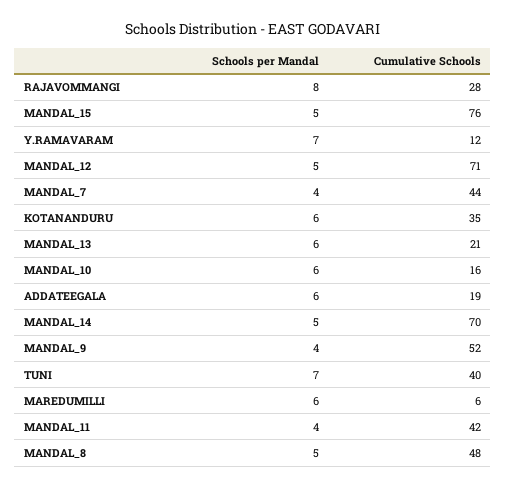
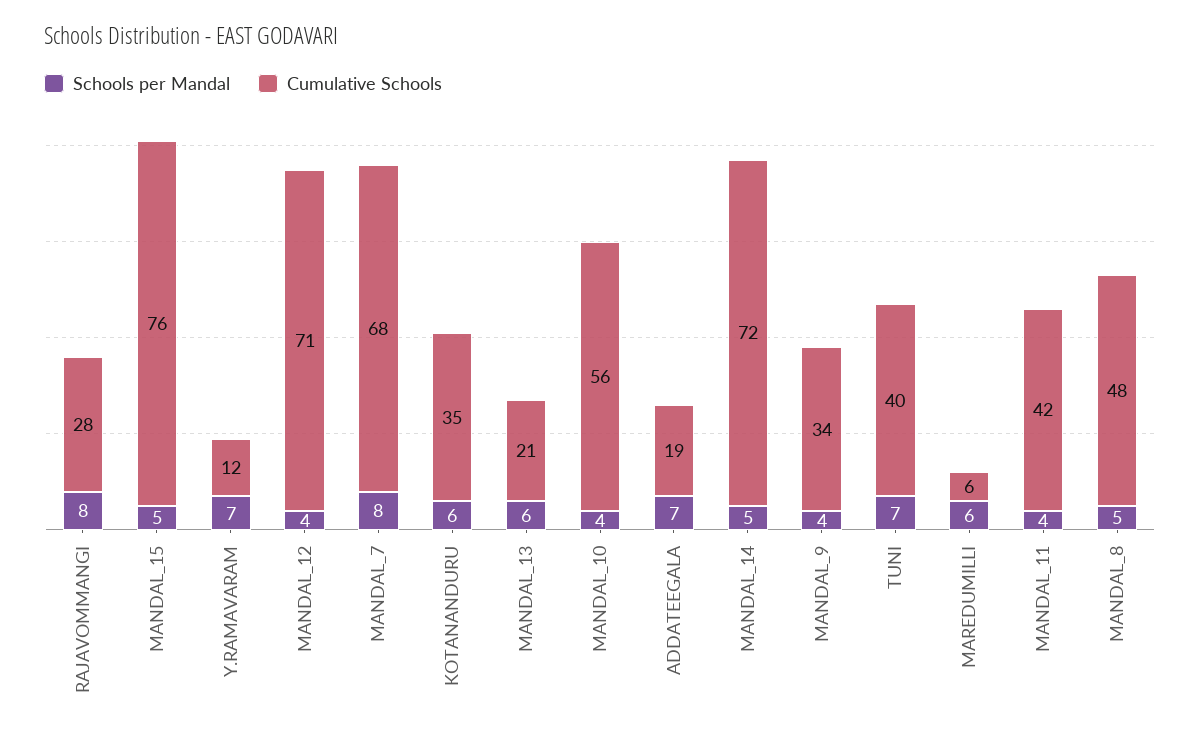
Schools per Mandal, MANDAL_12: 5 -> 4
Schools per Mandal, MANDAL_7: 4 -> 8
Cumulative Schools, MANDAL_7: 44 -> 68
Schools per Mandal, MANDAL_10: 6 -> 4
Cumulative Schools, MANDAL_10: 16 -> 56
Schools per Mandal, ADDATEEGALA: 6 -> 7
Cumulative Schools, MANDAL_14: 70 -> 72
Cumulative Schools, MANDAL_9: 52 -> 34

